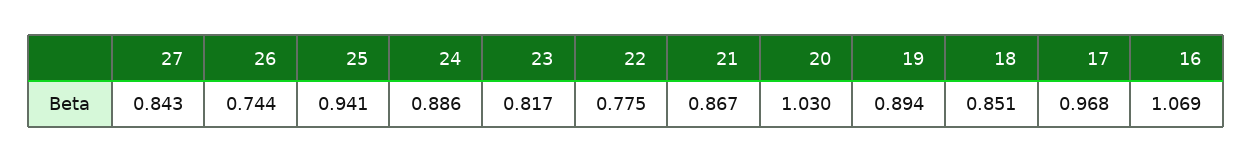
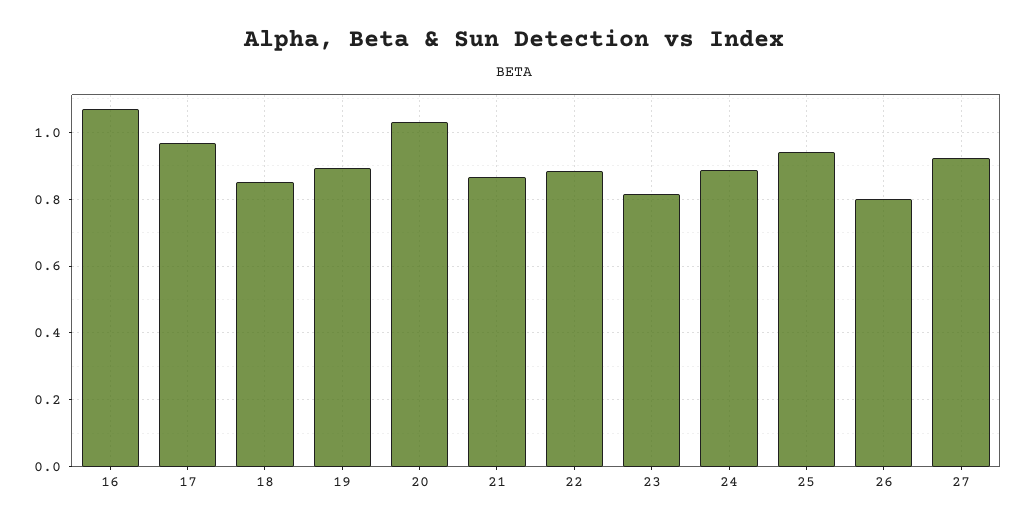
27: 0.843 -> 0.92
26: 0.744 -> 0.8
22: 0.775 -> 0.88

